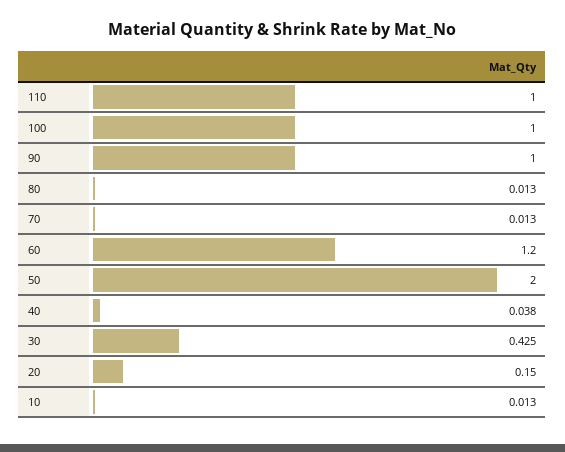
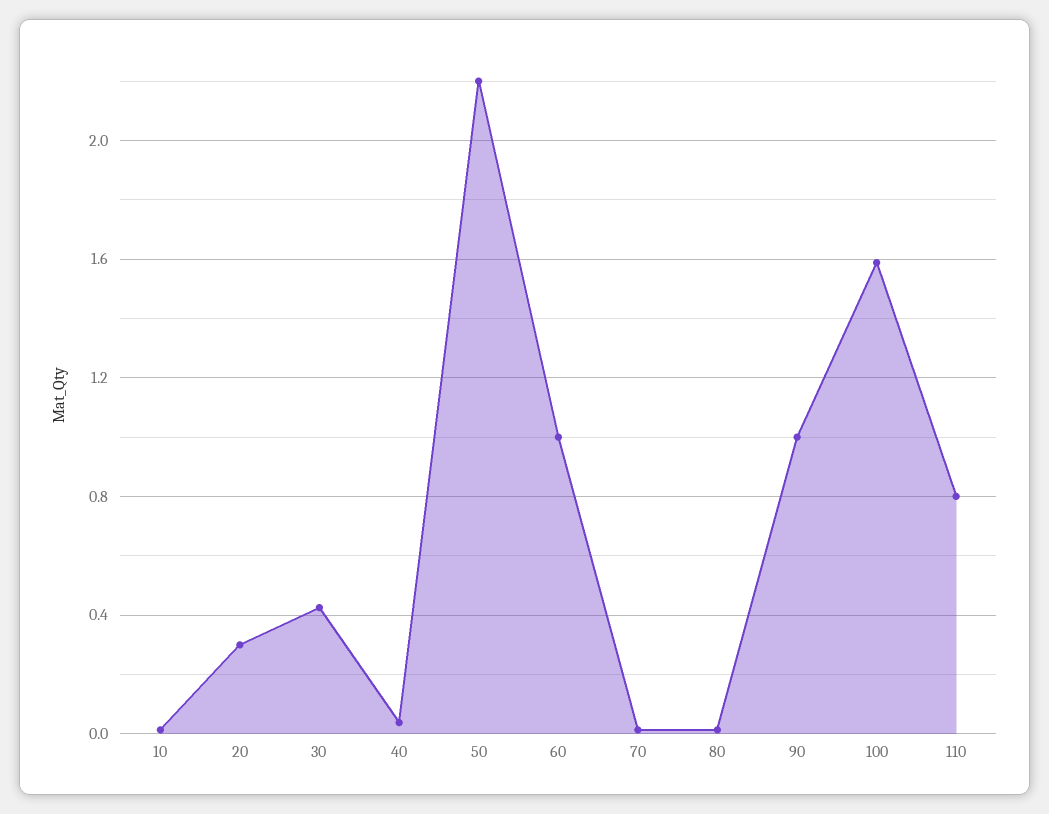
110: 1 -> 0.8
100: 1 -> 1.6
60: 1.2 -> 1
50: 2 -> 2.2
20: 0.15 -> 0.3

